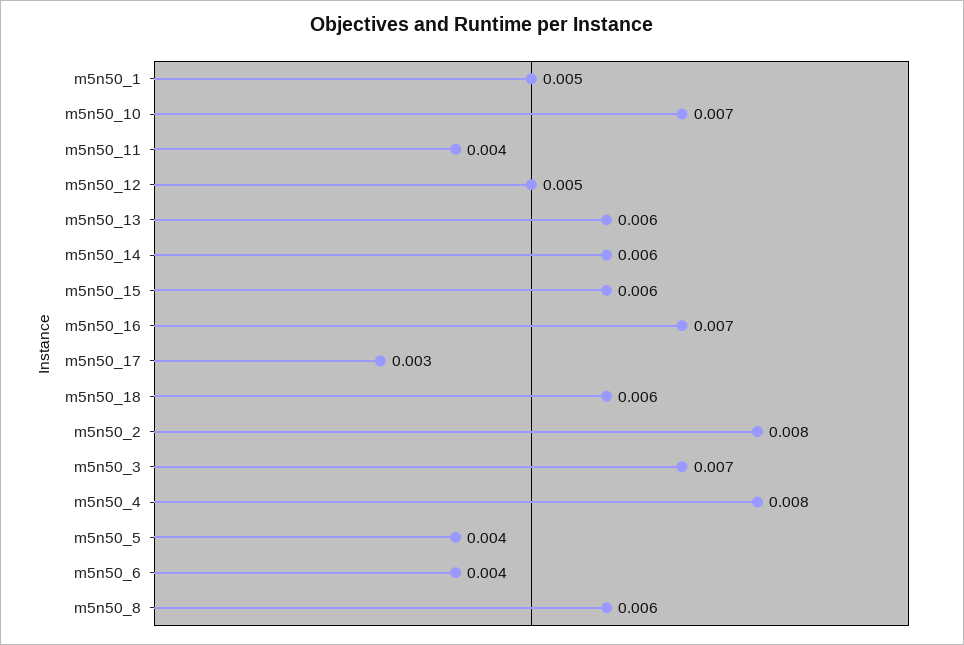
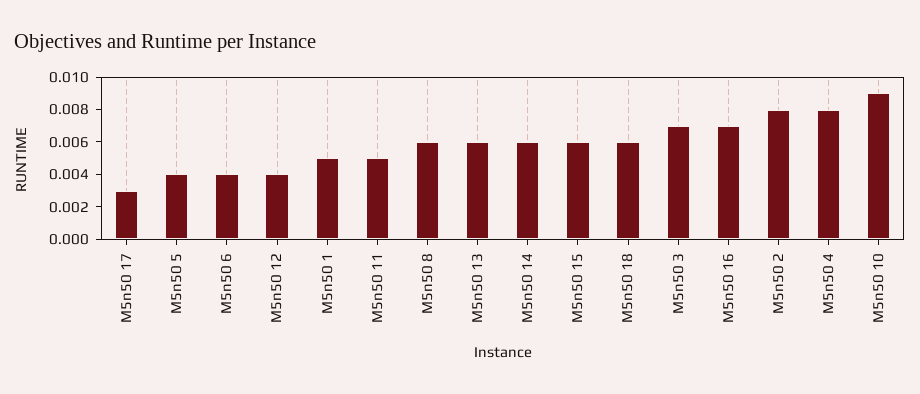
m5n50_10: 0.007 -> 0.009
m5n50_11: 0.004 -> 0.005
m5n50_12: 0.005 -> 0.004

